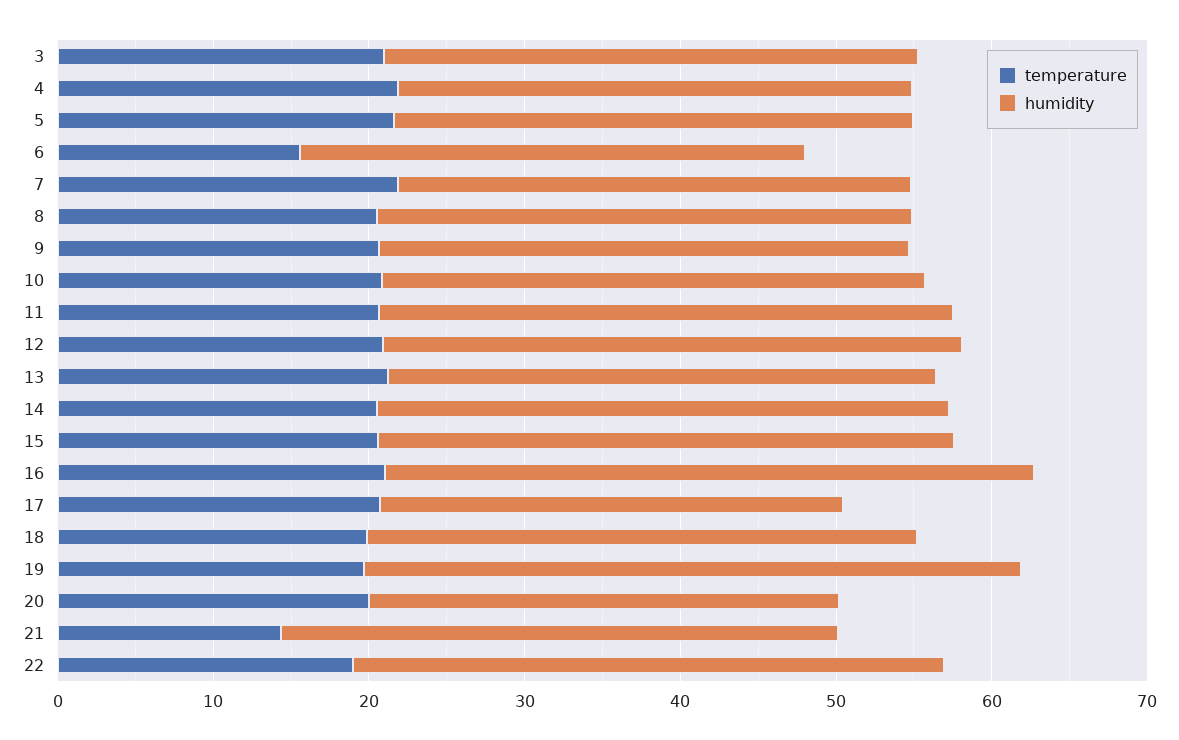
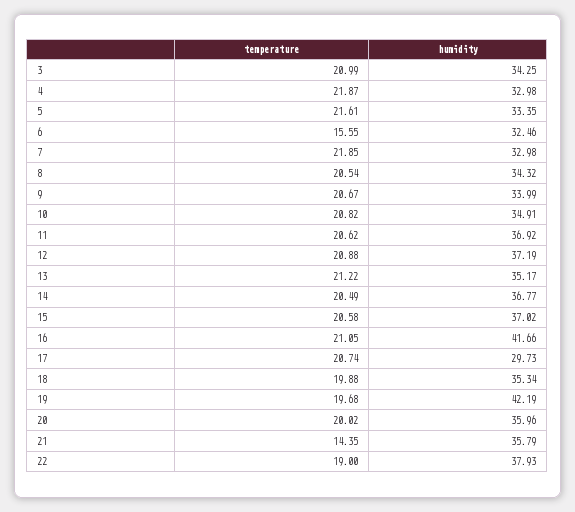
humidity, 20: 30 -> 35.96

